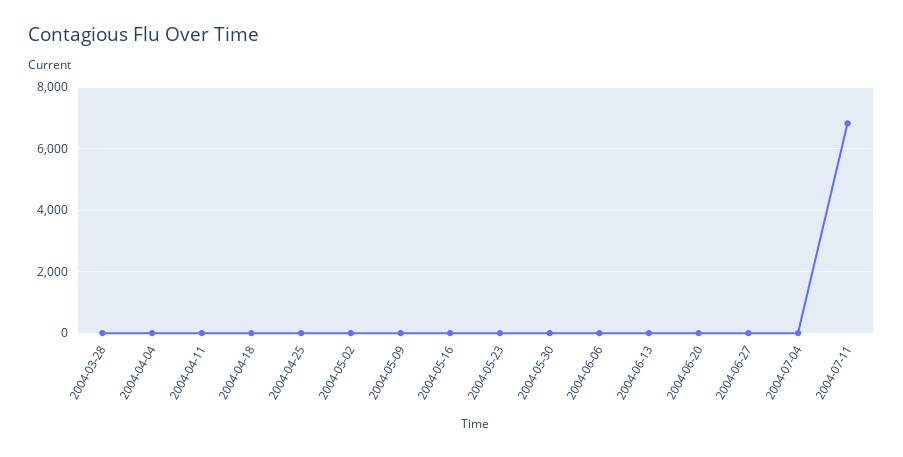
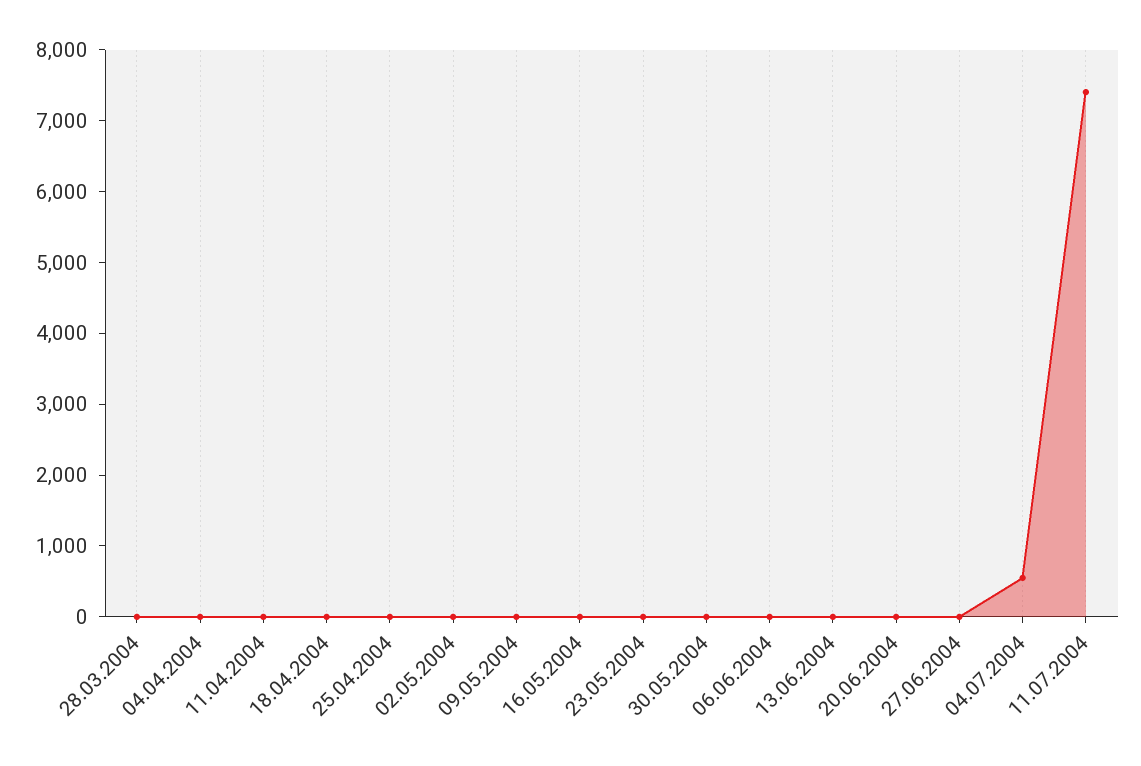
2004-07-04: 0 -> 600
2004-07-11: 6800 -> 7400

